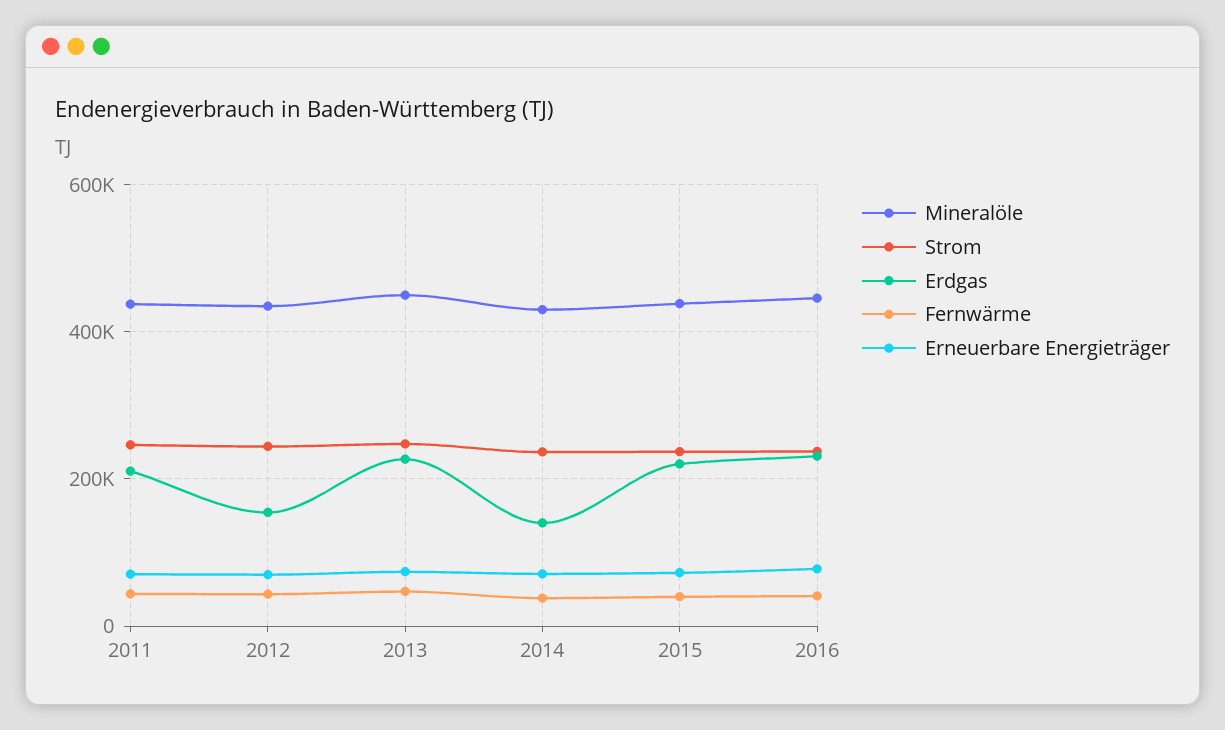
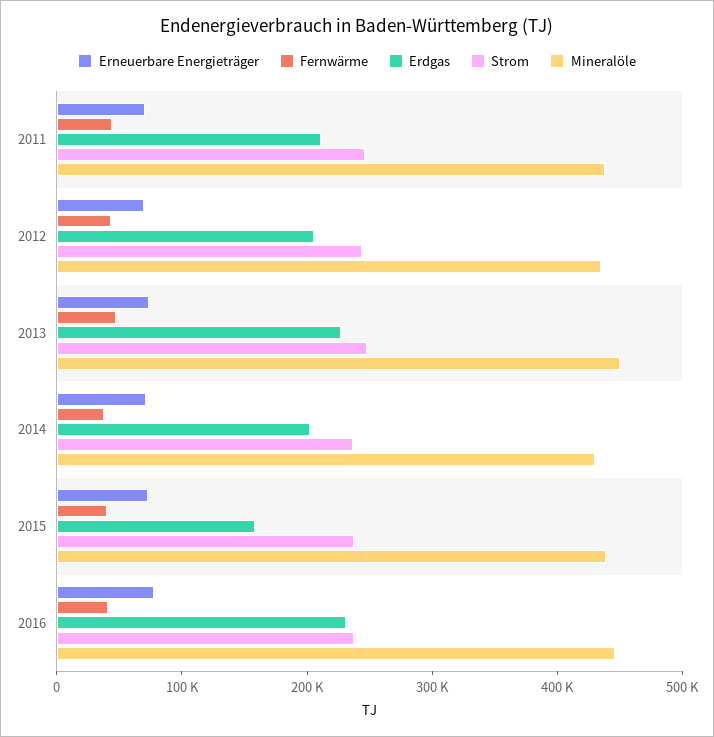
Erdgas, 2012: 160000 -> 200000
Erdgas, 2014: 140000 -> 200000
Erdgas, 2015: 220000 -> 160000

